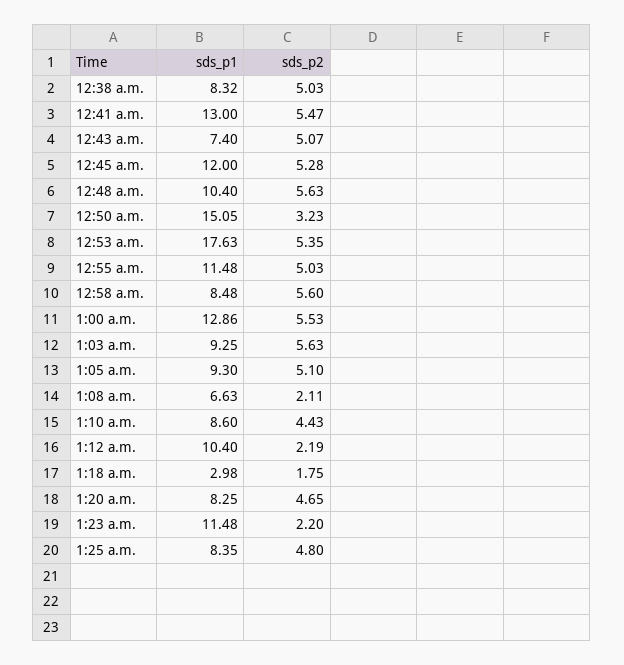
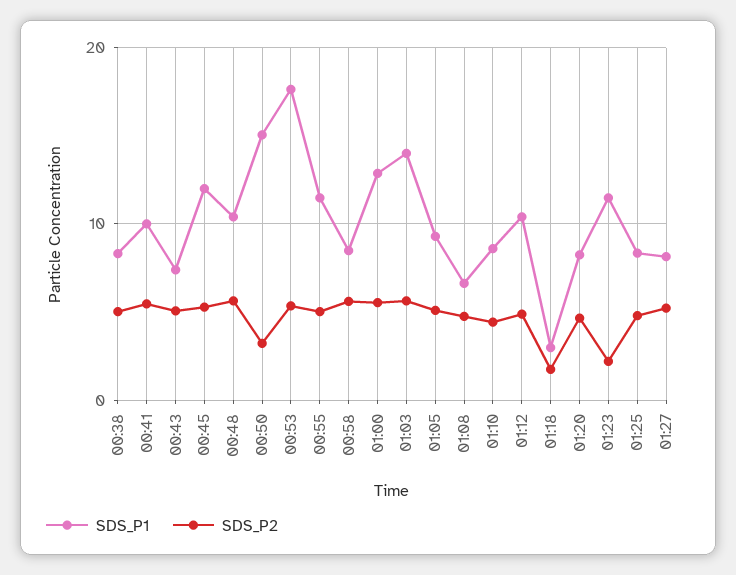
sds_p1, 12:41 a.m.: 13 -> 10
sds_p1, 1:03 a.m.: 9.25 -> 14
sds_p2, 1:08 a.m.: 2.11 -> 5
sds_p2, 1:12 a.m.: 2.19 -> 5
sds_p1, 01:27: none -> 8
sds_p2, 01:27: none -> 5

